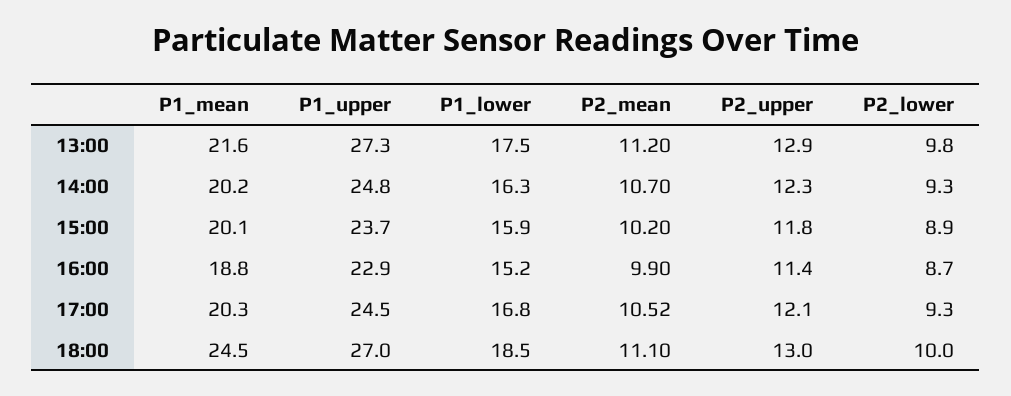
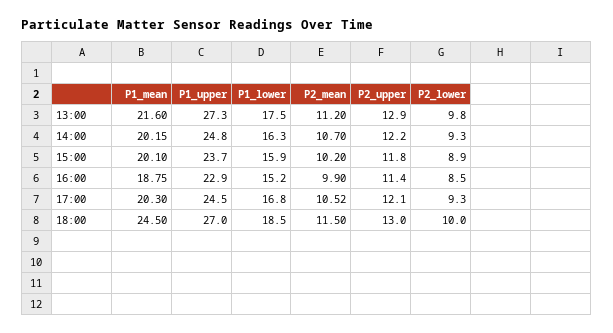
P2_upper, 14:00: 12.3 -> 12.2
P2_lower, 16:00: 8.7 -> 8.5
P2_mean, 18:00: 11.1 -> 11.5

